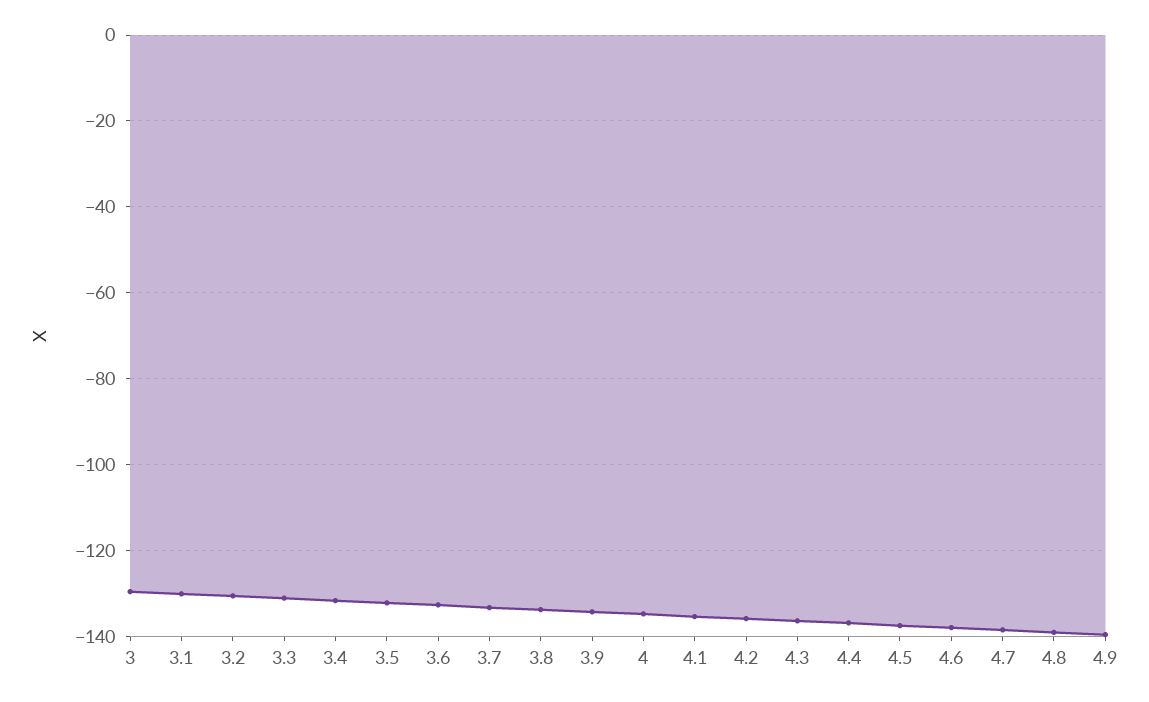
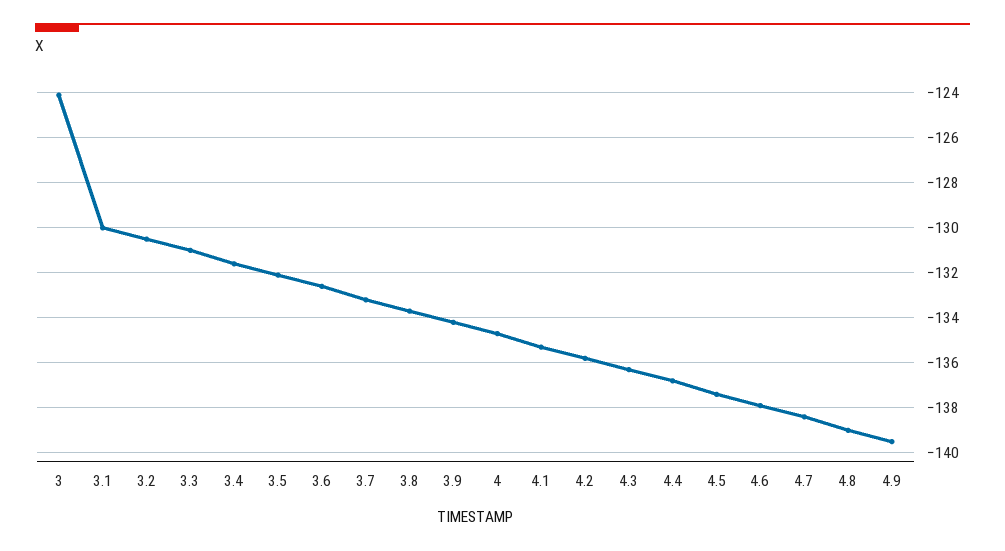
3: -130 -> -124

